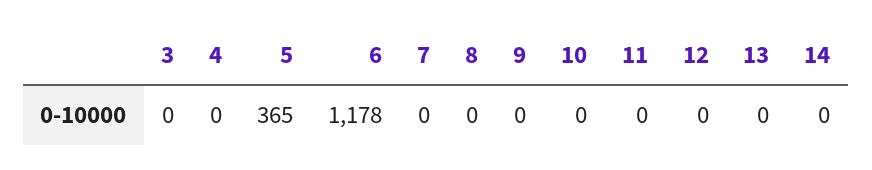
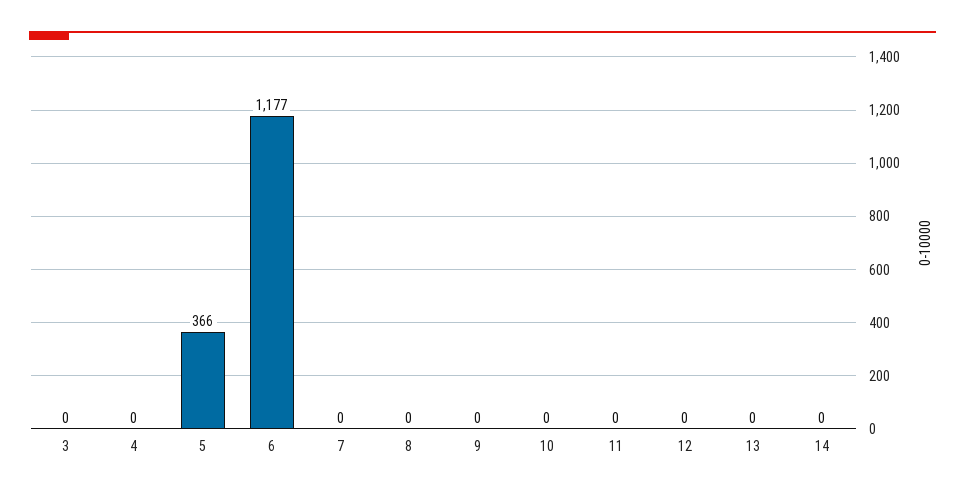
5: 365 -> 366
6: 1178 -> 1177

